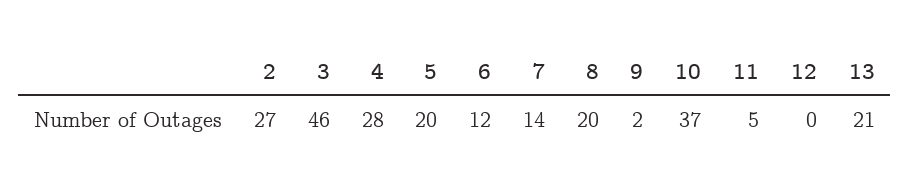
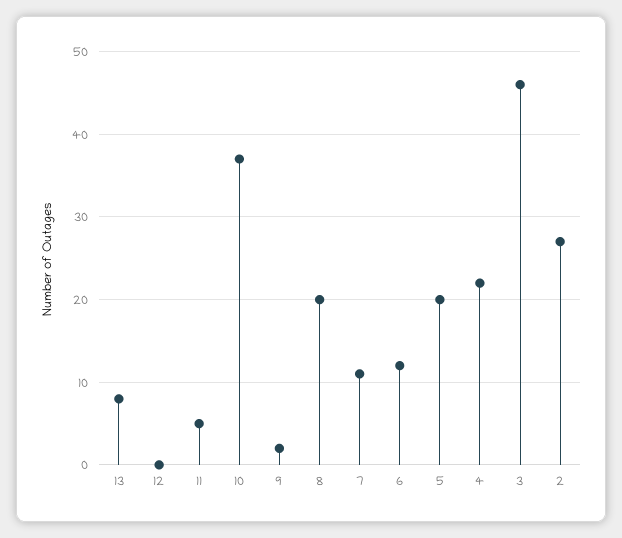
4: 28 -> 22
7: 14 -> 11
13: 21 -> 8

